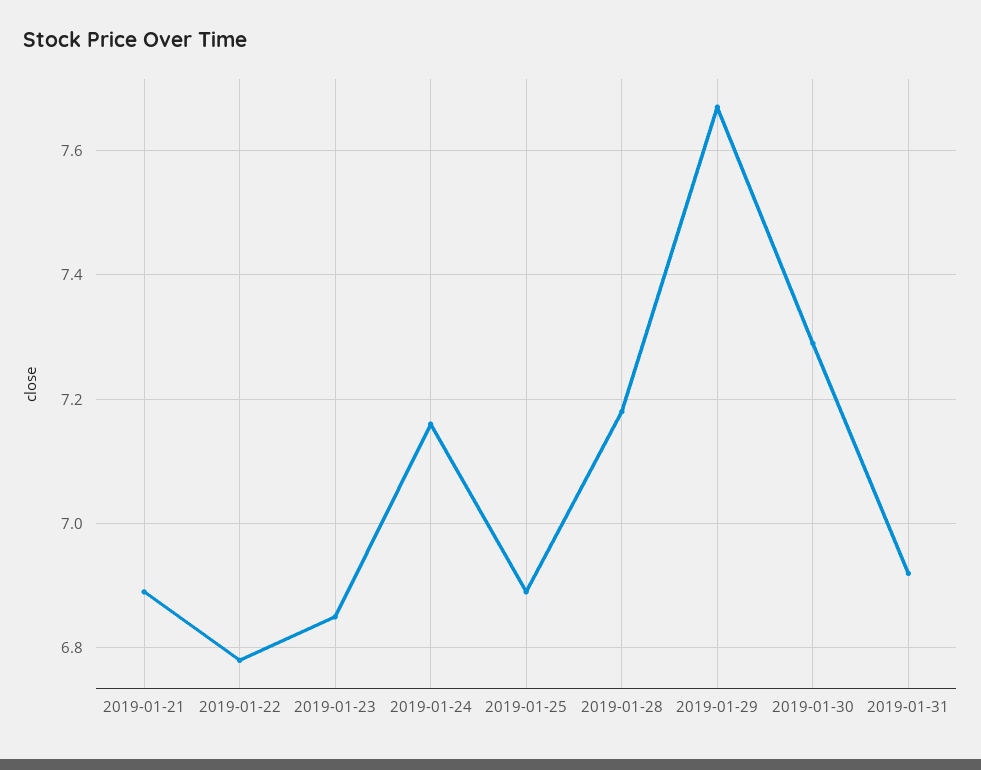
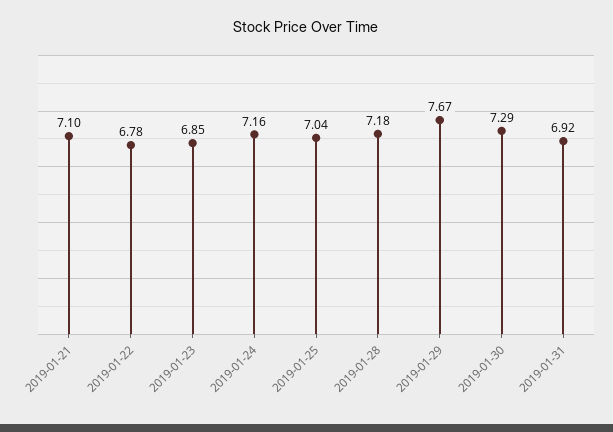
2019-01-21: 6.9 -> 7.1
2019-01-25: 6.9 -> 7.04

